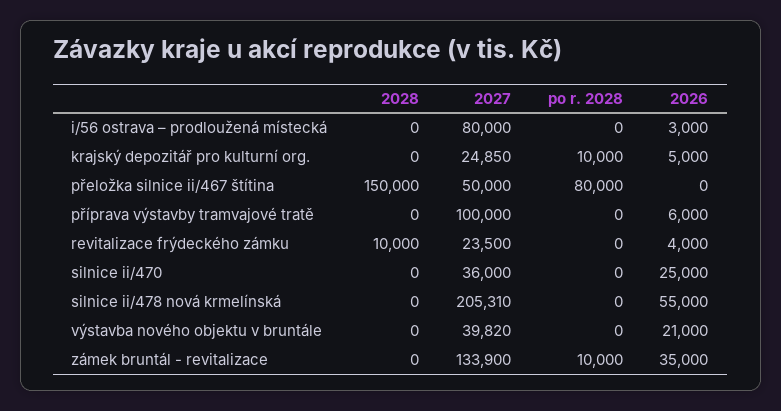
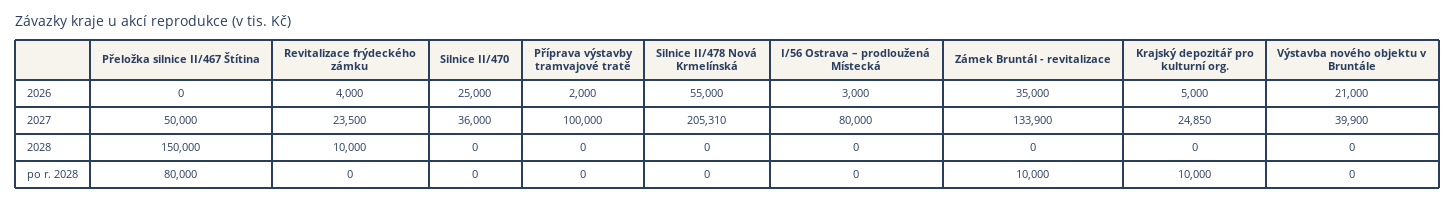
2026, příprava výstavby tramvajové tratě: 6000 -> 2000
2027, výstavba nového objektu v bruntále: 39820 -> 39900

